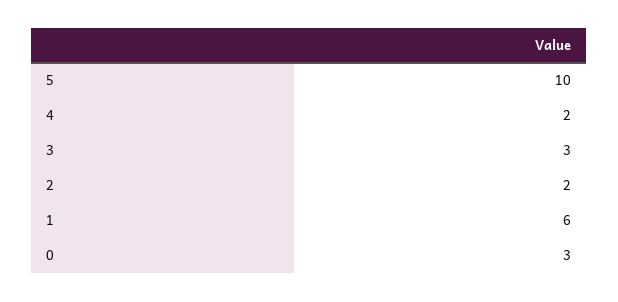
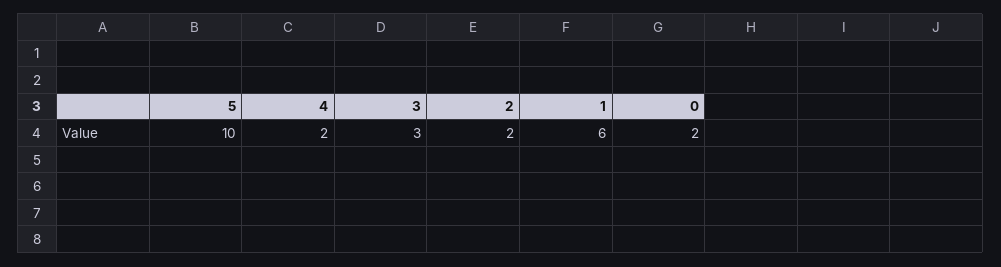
0: 3 -> 2

